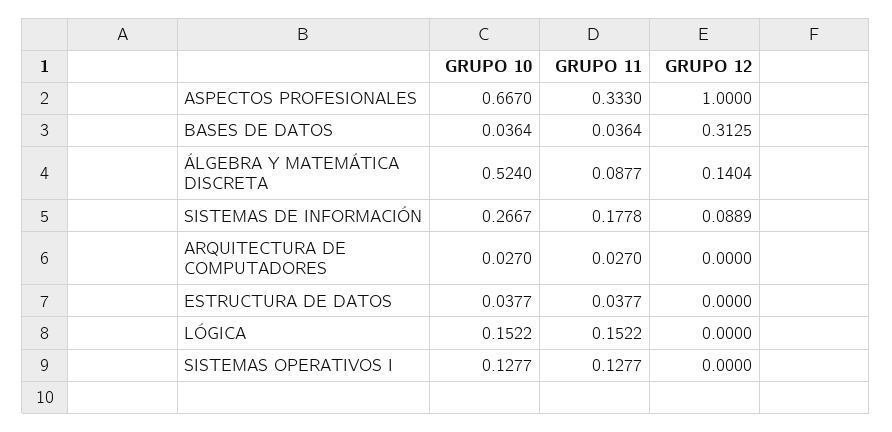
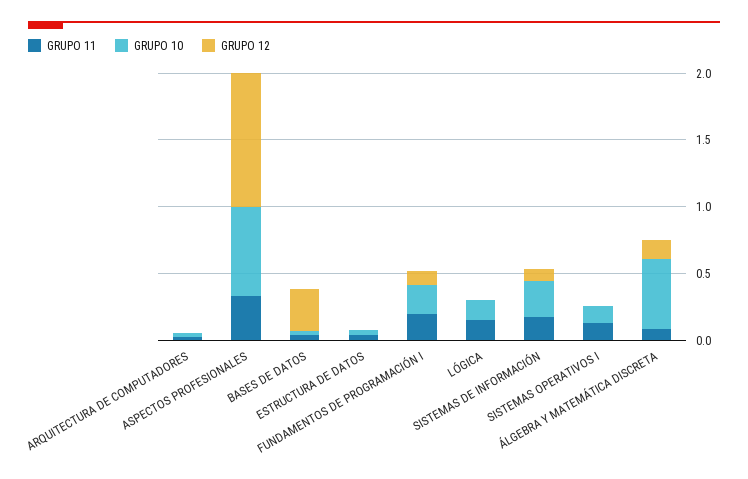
GRUPO 11, FUNDAMENTOS DE PROGRAMACIÓN I: none -> 0.2
GRUPO 10, FUNDAMENTOS DE PROGRAMACIÓN I: none -> 0.2
GRUPO 12, FUNDAMENTOS DE PROGRAMACIÓN I: none -> 0.1

